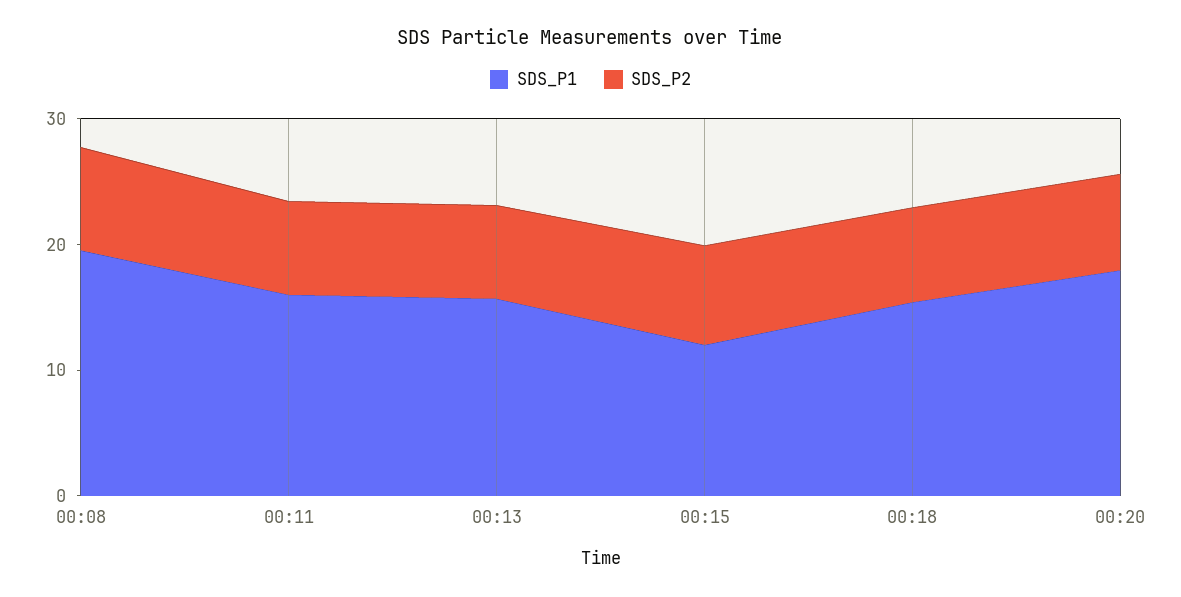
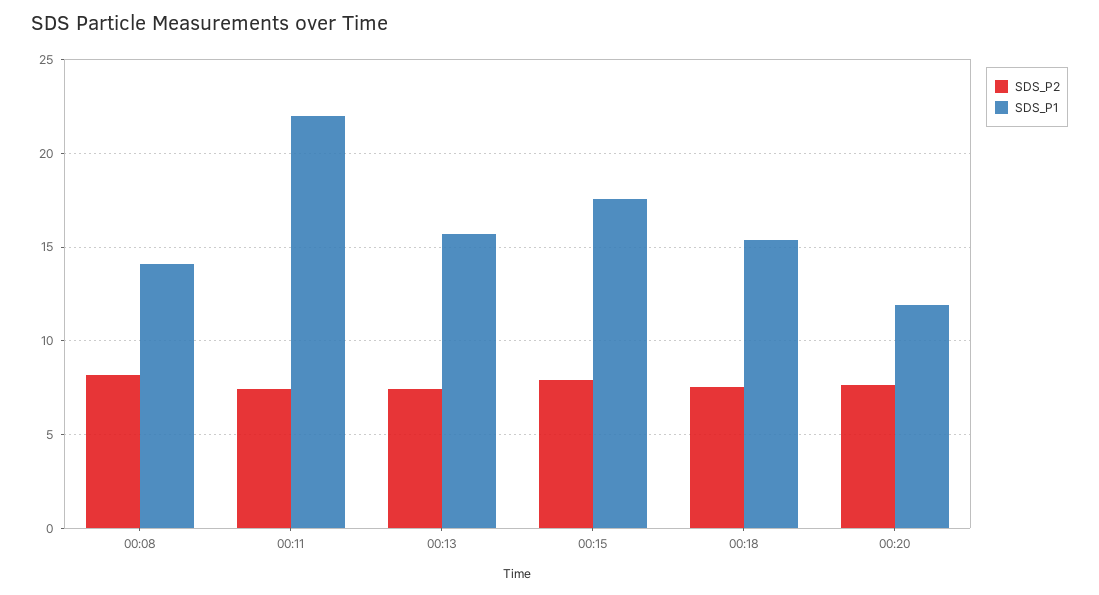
SDS_P1, 00:08: 20 -> 14
SDS_P1, 00:11: 16 -> 22
SDS_P1, 00:15: 12 -> 17.5
SDS_P1, 00:20: 18 -> 12

